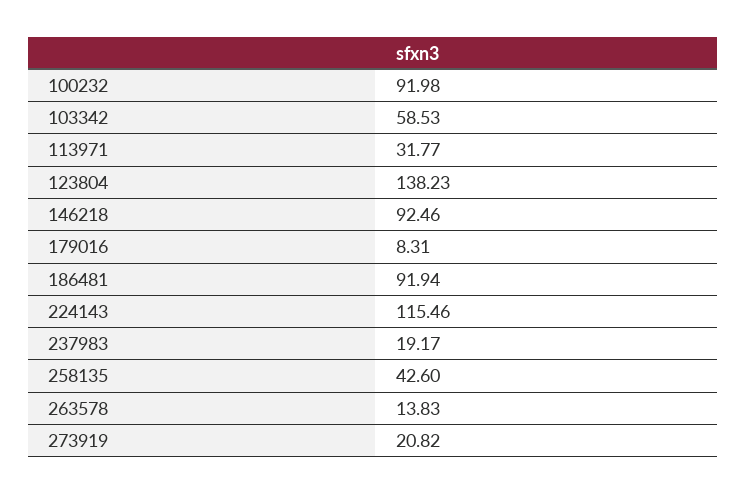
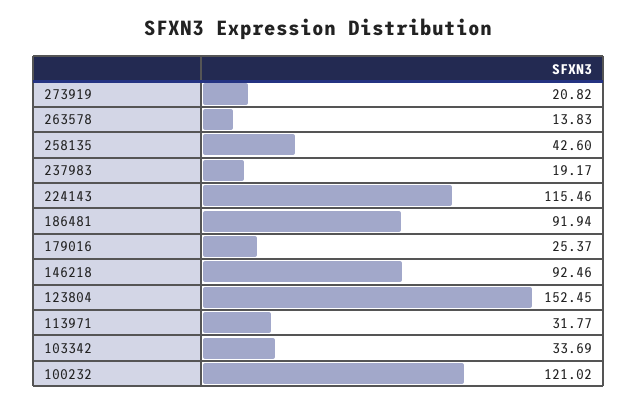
100232: 91.98 -> 121.02
103342: 58.53 -> 33.69
123804: 138.23 -> 152.45
179016: 8.31 -> 25.37

